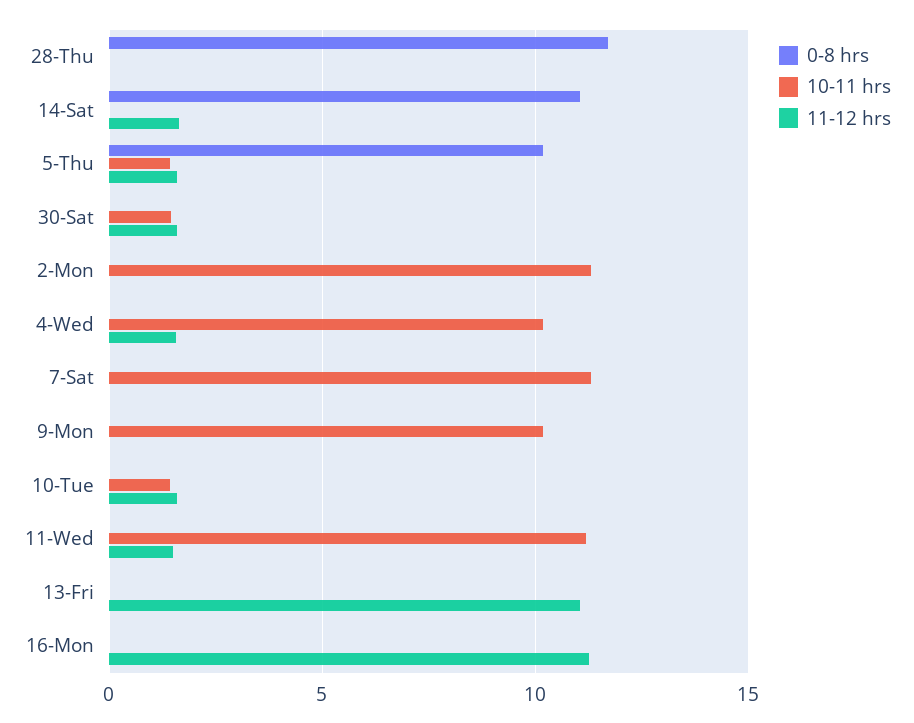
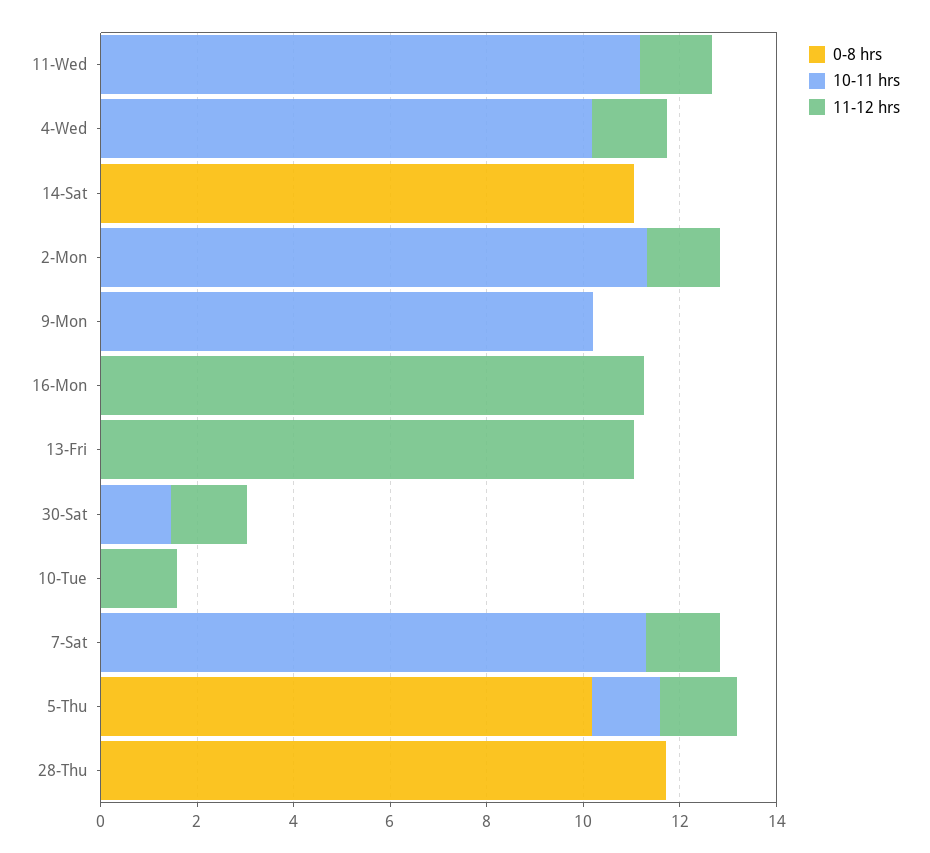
11-12 hrs, 14-Sat: 1.5 -> 0
11-12 hrs, 2-Mon: 0 -> 1.5
11-12 hrs, 7-Sat: 0 -> 1.5
10-11 hrs, 10-Tue: 1.5 -> 0

